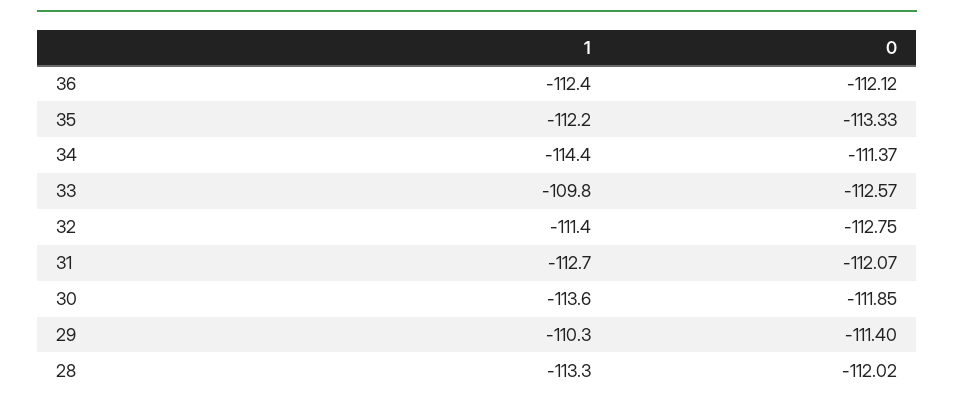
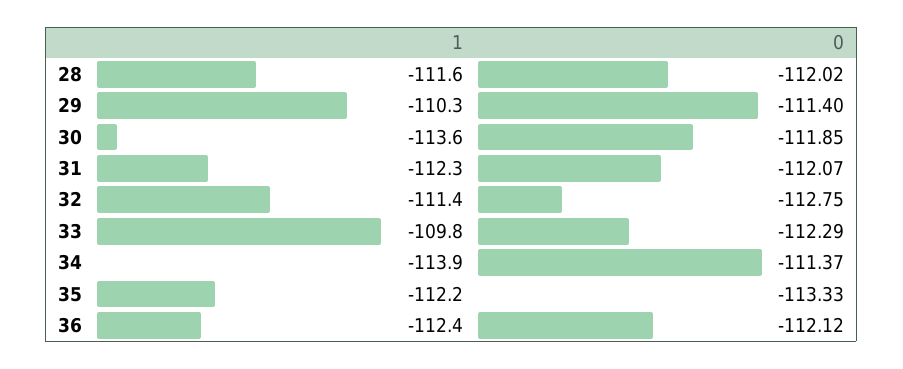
1, 34: -114.4 -> -113.9
0, 33: -112.57 -> -112.29
1, 31: -112.7 -> -112.3
1, 28: -113.3 -> -111.6

